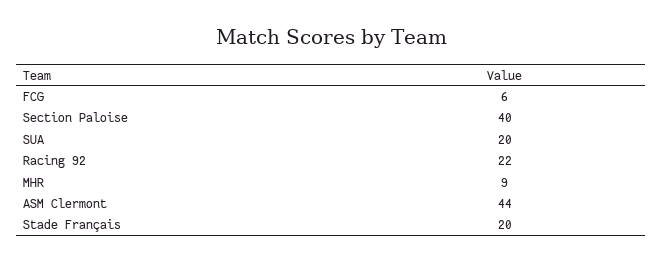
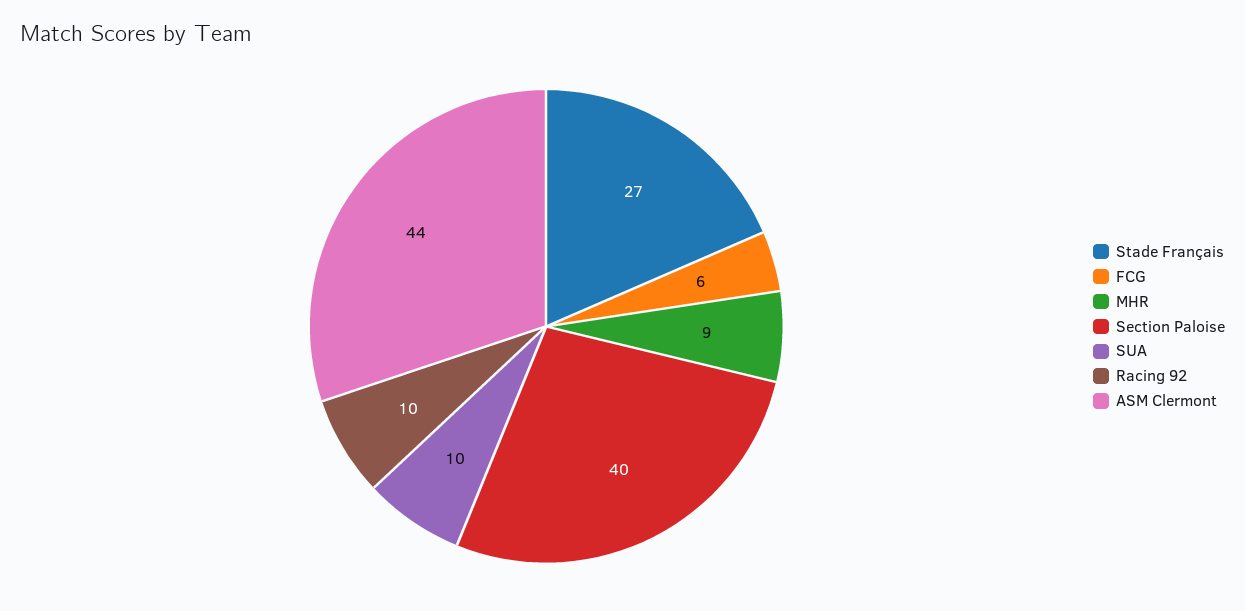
SUA: 20 -> 10
Racing 92: 22 -> 10
Stade Français: 20 -> 27

